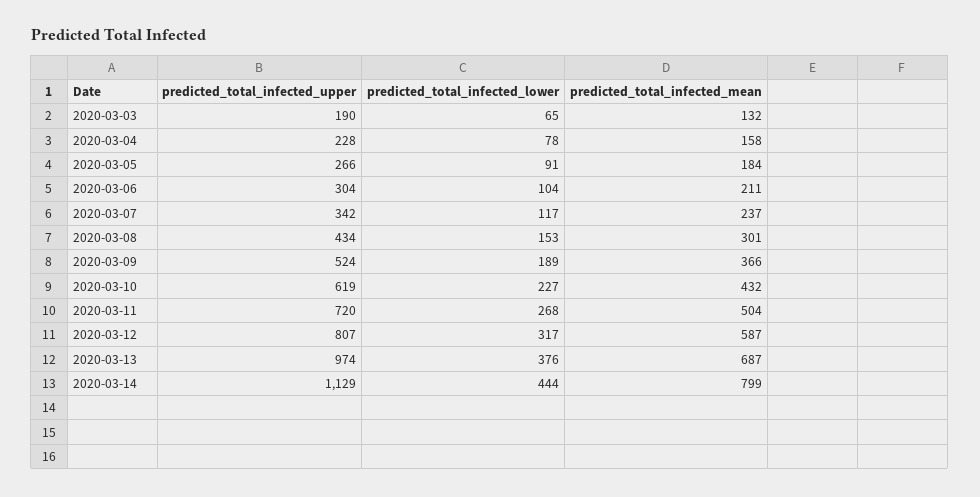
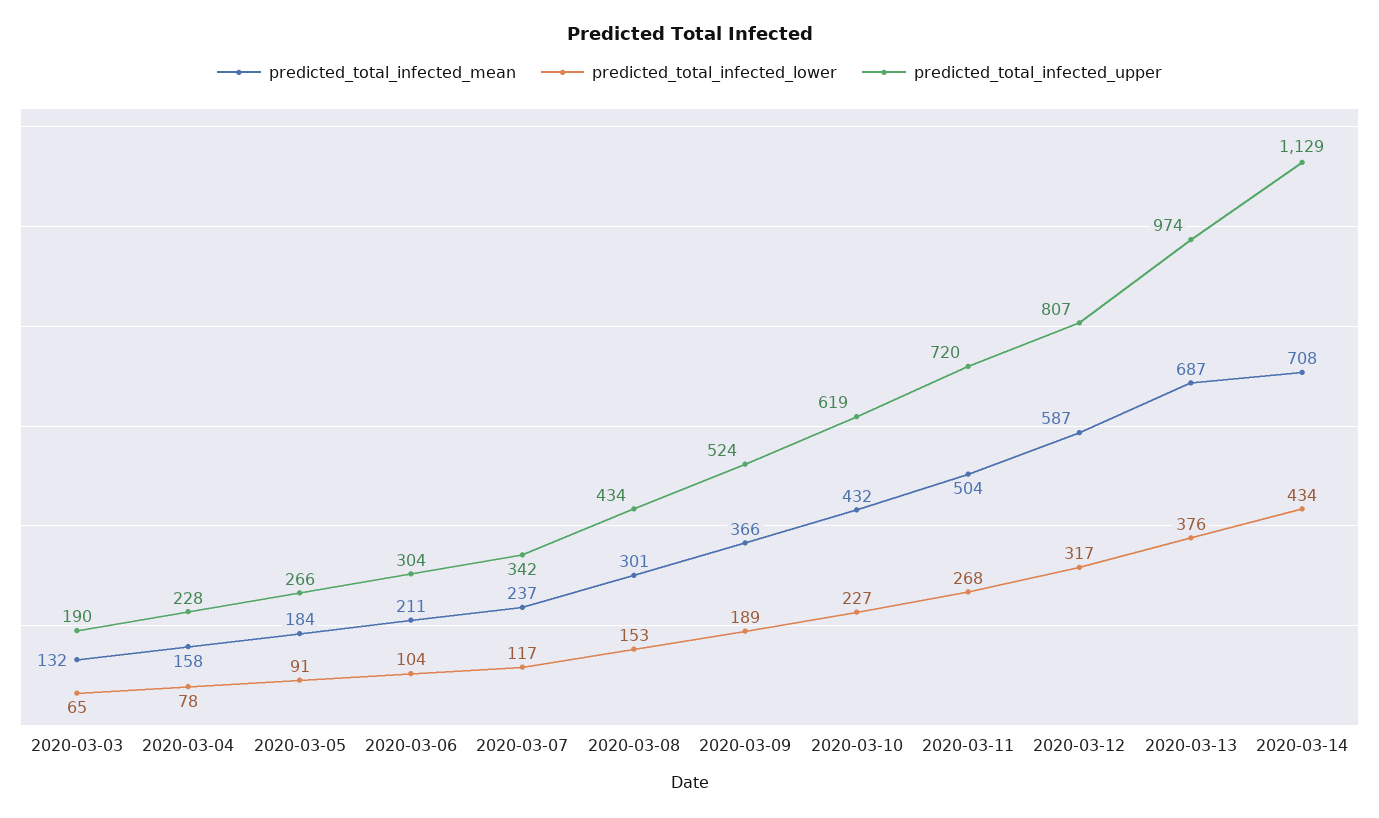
predicted_total_infected_lower, 2020-03-14: 444 -> 434
predicted_total_infected_mean, 2020-03-14: 799 -> 708

